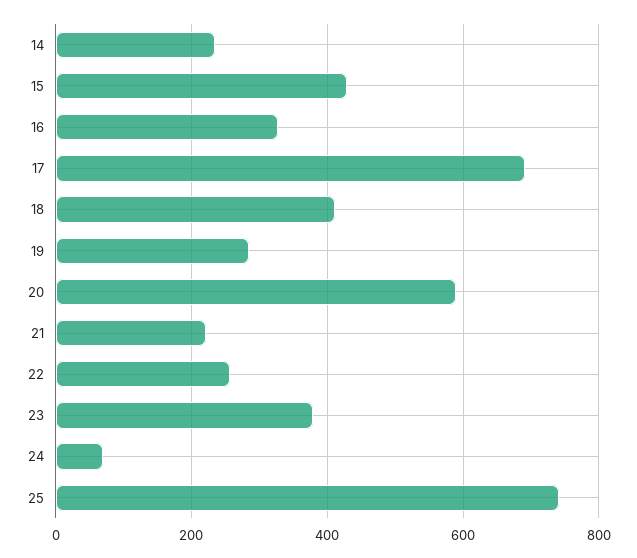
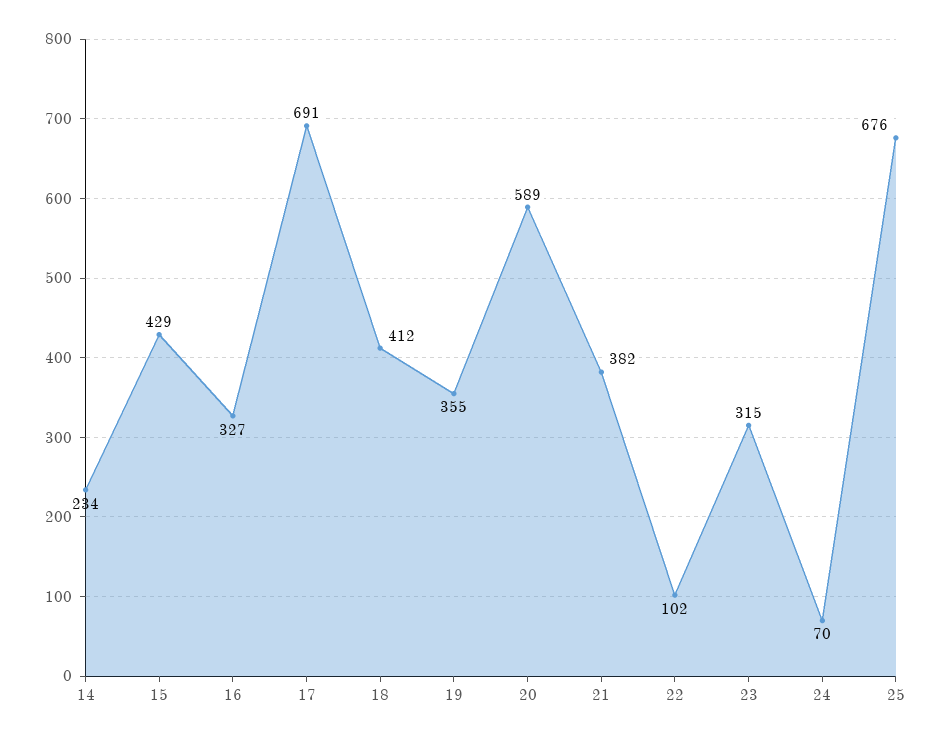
19: 280 -> 355
21: 220 -> 382
22: 260 -> 102
23: 380 -> 315
25: 740 -> 676

